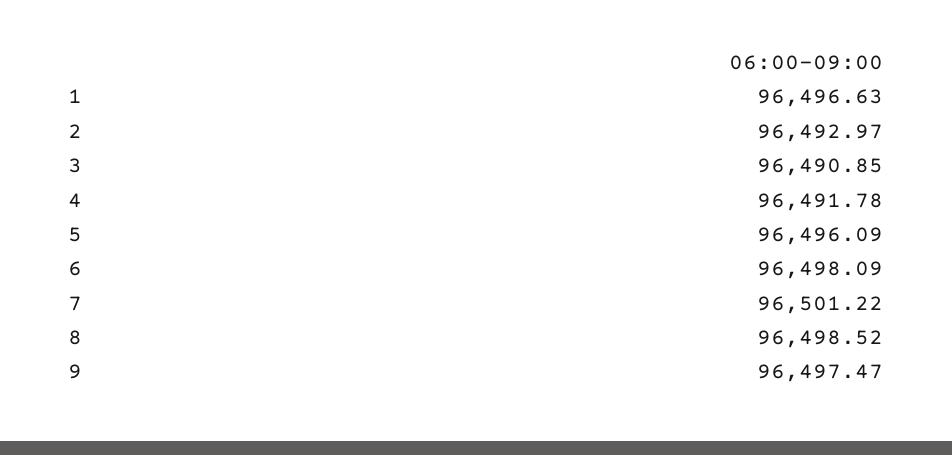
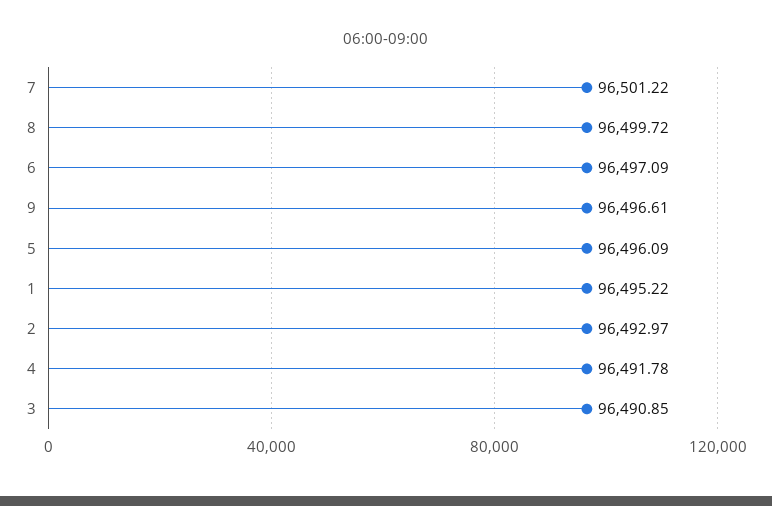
1: 96496.63 -> 96495.22
6: 96498.09 -> 96497.09
8: 96498.52 -> 96499.72
9: 96497.47 -> 96496.61

